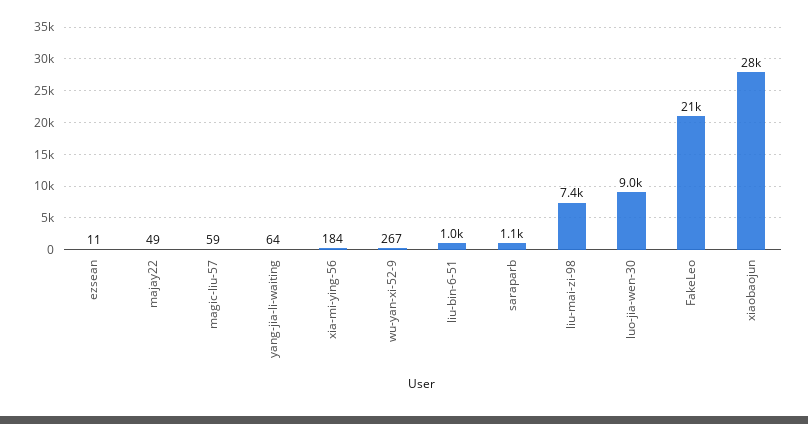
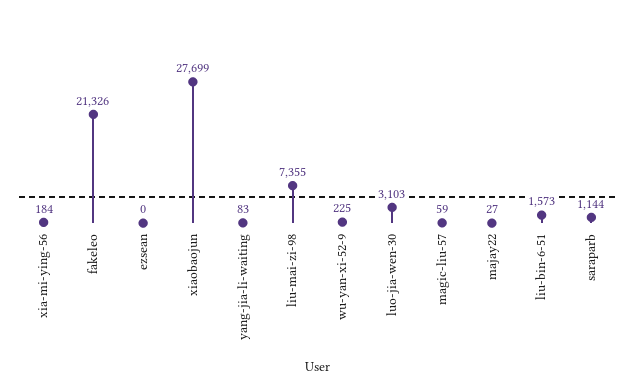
ezsean: 11 -> 0
majay22: 49 -> 27
yang-jia-li-waiting: 64 -> 83
wu-yan-xi-52-9: 267 -> 225
liu-bin-6-51: 1000 -> 1573
luo-jia-wen-30: 9000 -> 3103

